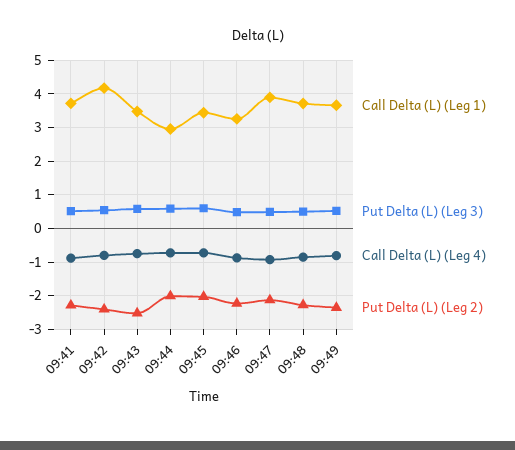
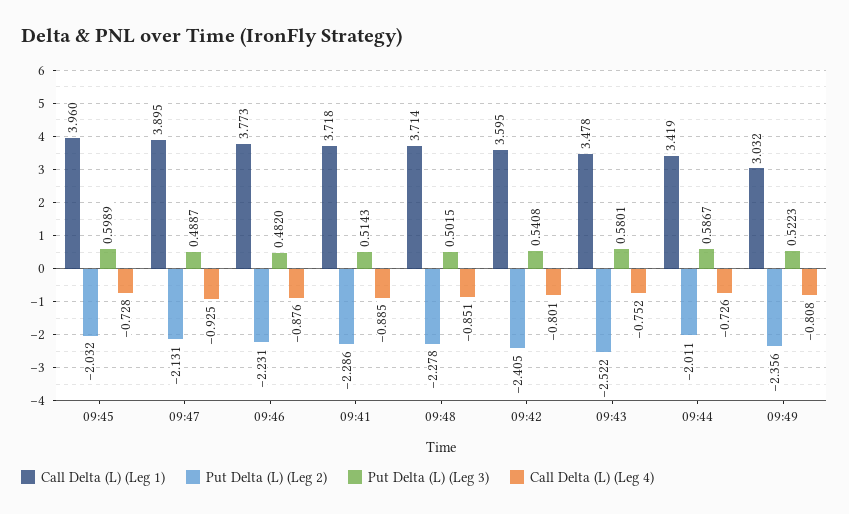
Call Delta (L) (Leg 1), 09:42: 4.2 -> 3.595
Call Delta (L) (Leg 1), 09:44: 3 -> 3.419
Call Delta (L) (Leg 1), 09:45: 3.4 -> 3.96
Call Delta (L) (Leg 1), 09:46: 3.2 -> 3.773
Call Delta (L) (Leg 1), 09:49: 3.6 -> 3.032

